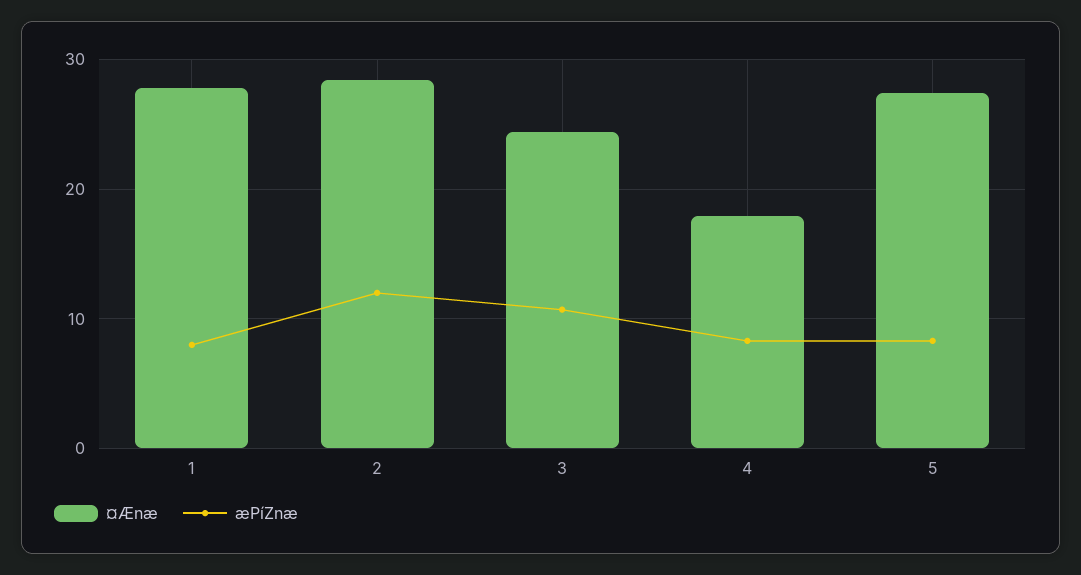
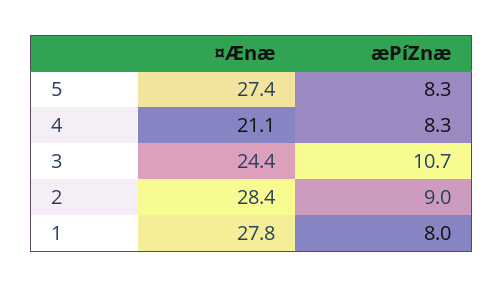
æPíZnæ, 2: 12 -> 9
¤Ænæ, 4: 18 -> 21.1

